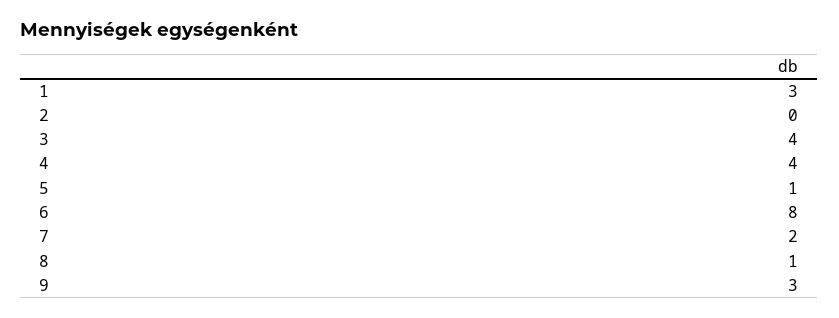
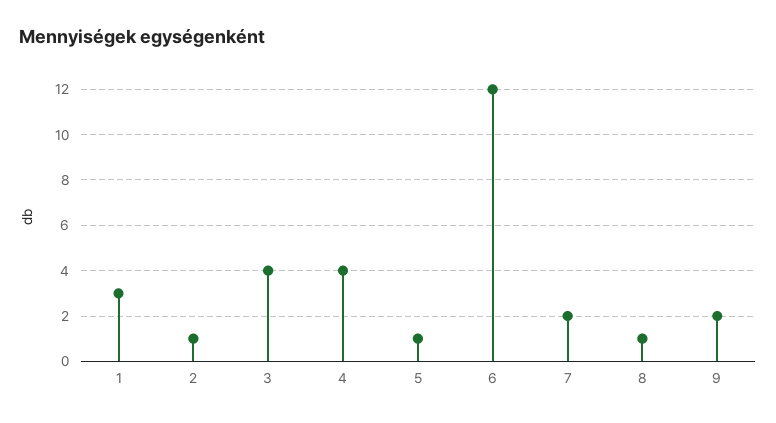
2: 0 -> 1
6: 8 -> 12
9: 3 -> 2

